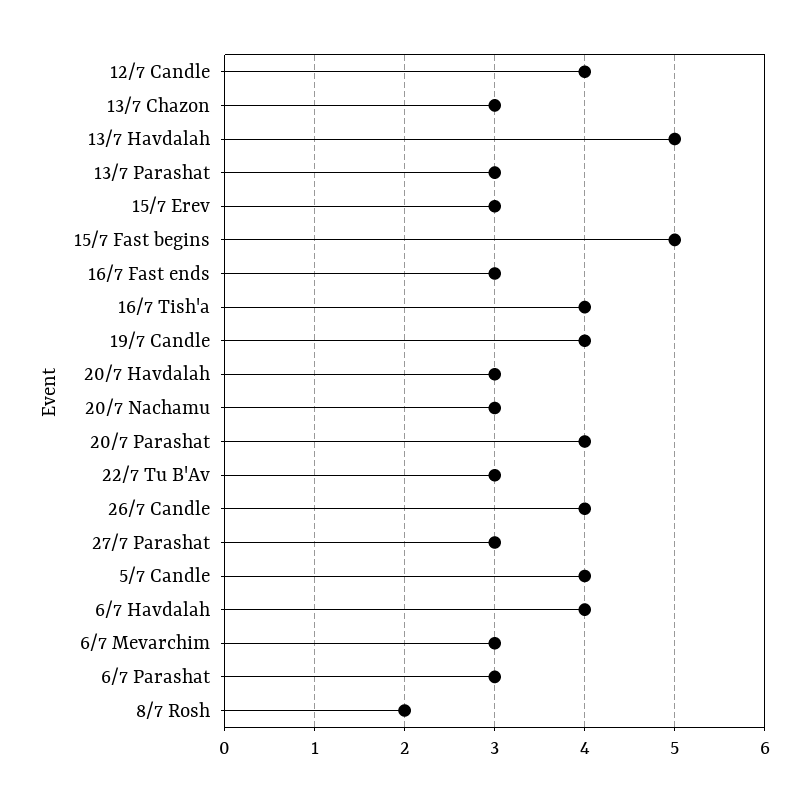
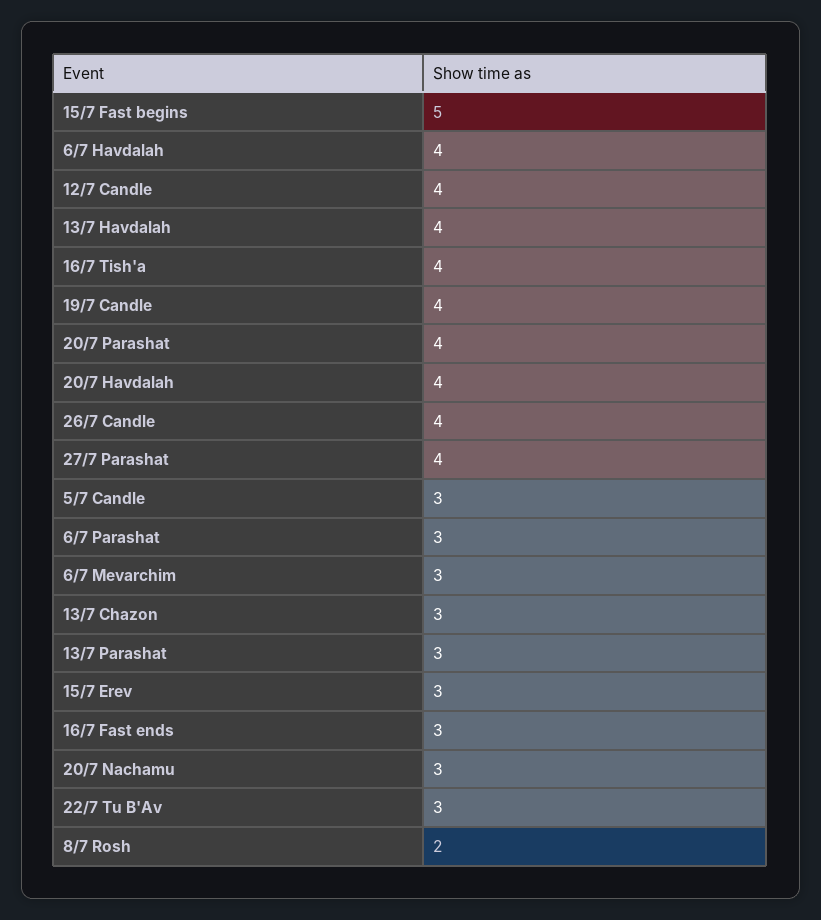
13/7 Havdalah: 5 -> 4
20/7 Havdalah: 3 -> 4
27/7 Parashat: 3 -> 4
5/7 Candle: 4 -> 3

